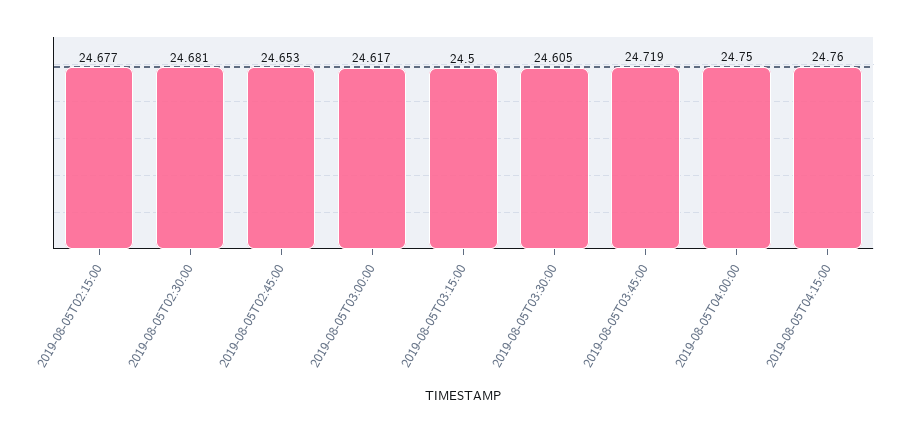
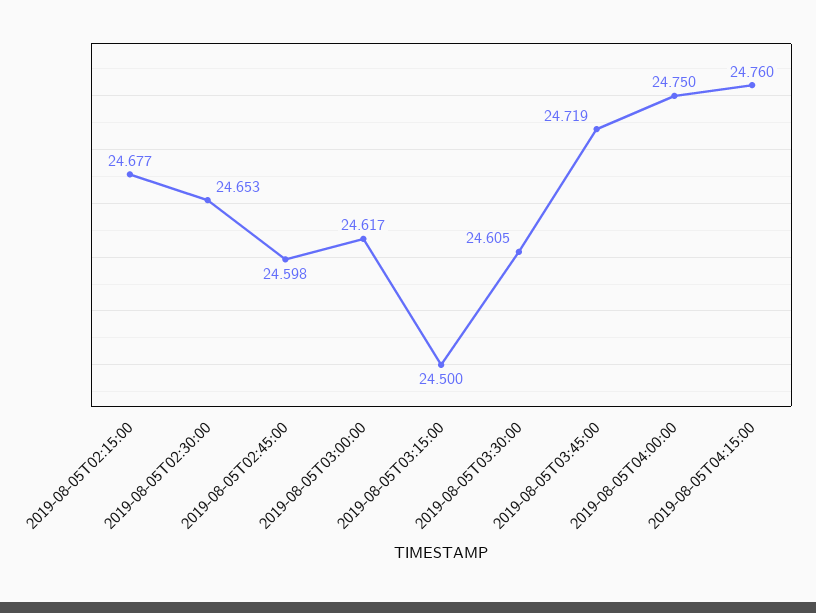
2019-08-05T02:30:00: 24.681 -> 24.653
2019-08-05T02:45:00: 24.653 -> 24.598

